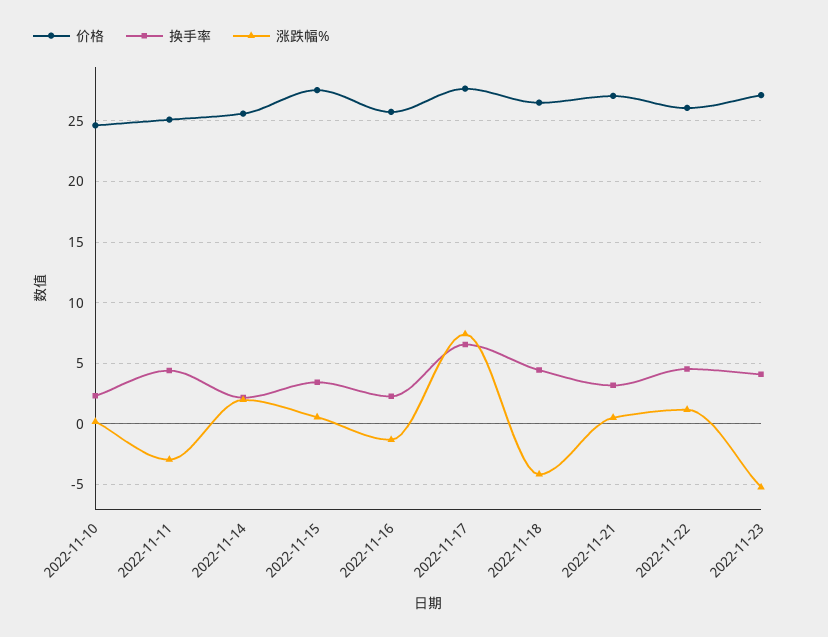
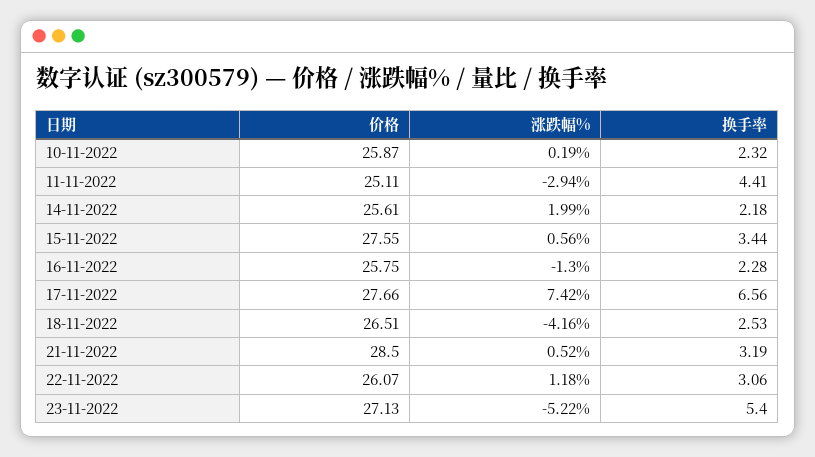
价格, 2022-11-10: 24.5 -> 25.87
换手率, 2022-11-18: 4.5 -> 2.53
价格, 2022-11-21: 27 -> 28.5
换手率, 2022-11-22: 4.5 -> 3.06
换手率, 2022-11-23: 4 -> 5.4

